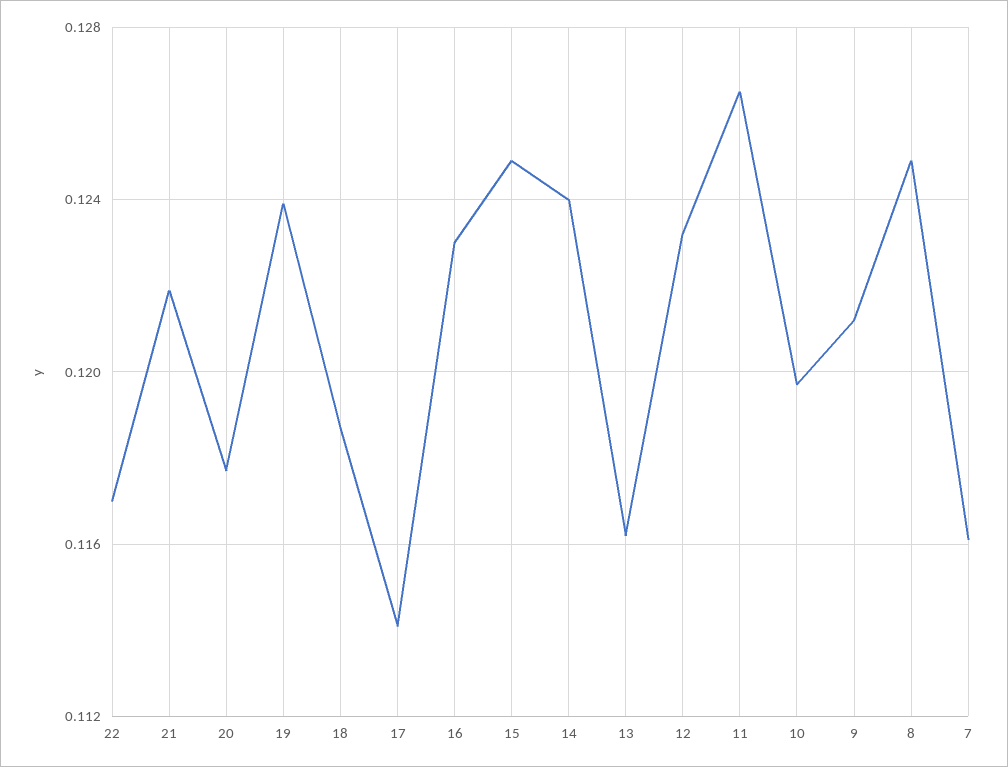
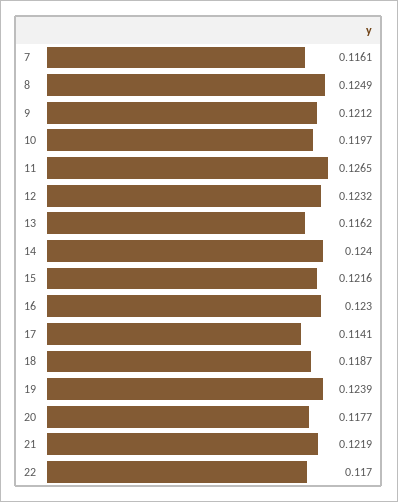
15: 0.125 -> 0.1216

